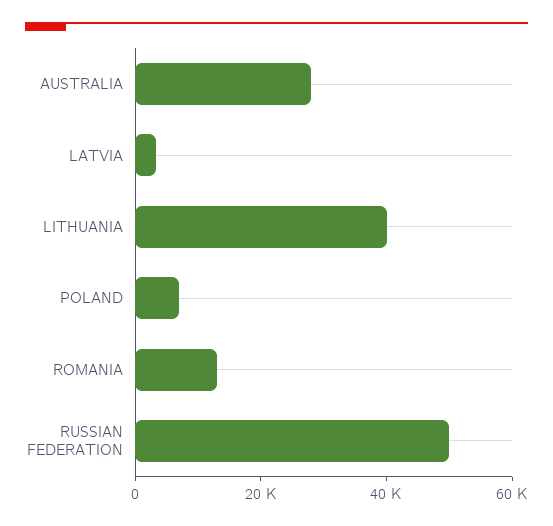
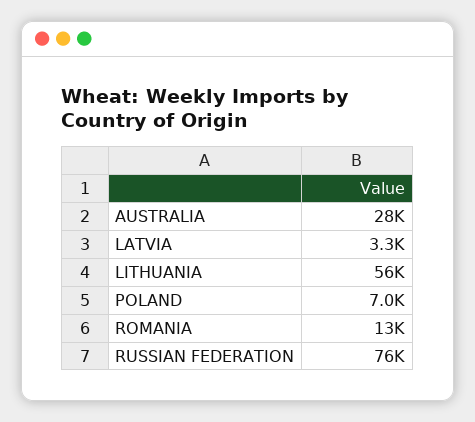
LITHUANIA: 40000 -> 56000
RUSSIAN FEDERATION: 50000 -> 76000

